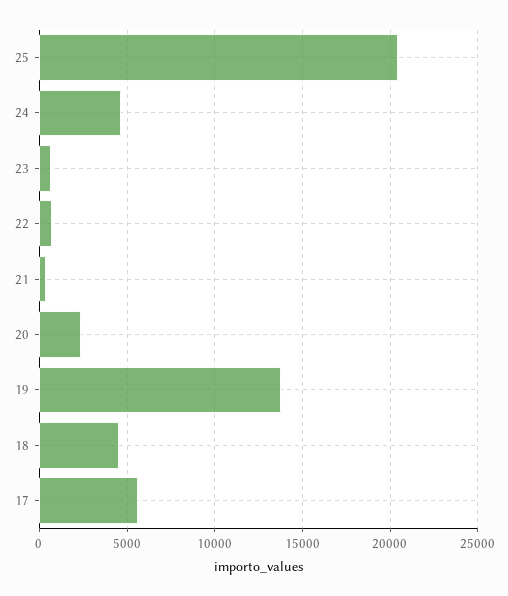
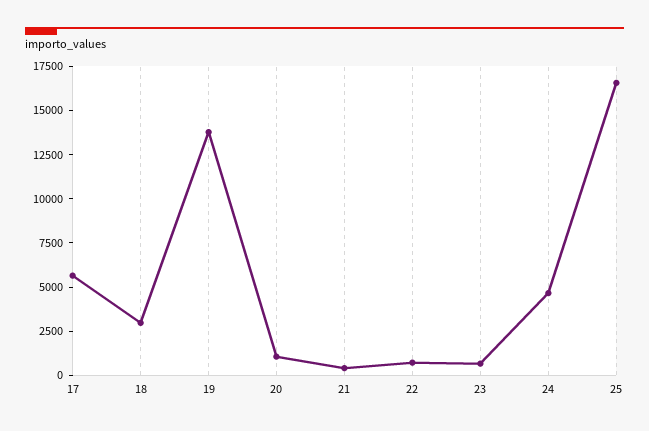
25: 20500 -> 16500
20: 2500 -> 1000
18: 4500 -> 3000

